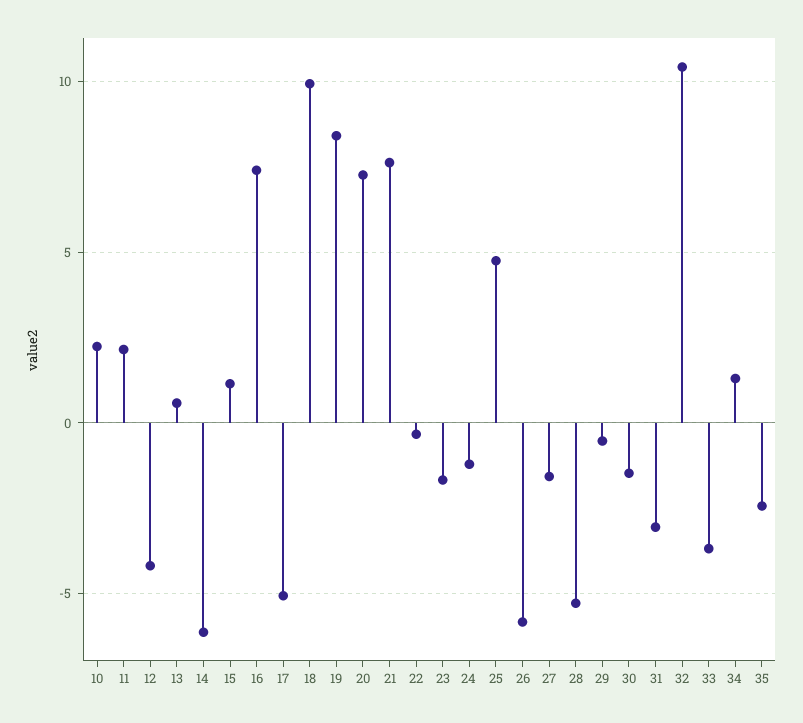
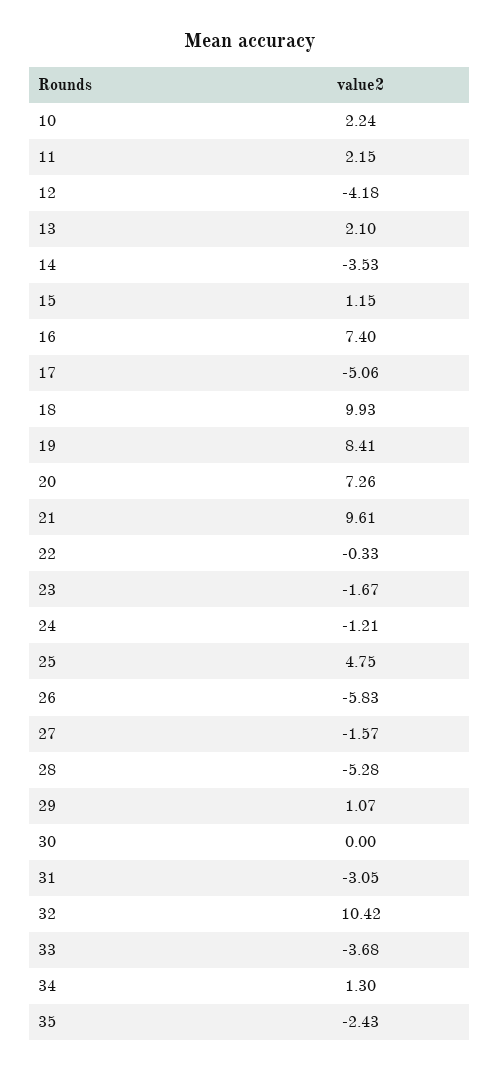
13: 0.5 -> 2.1
14: -6 -> -3.53
21: 7.5 -> 9.61
29: -0.5 -> 1.07
30: -1.5 -> 0

